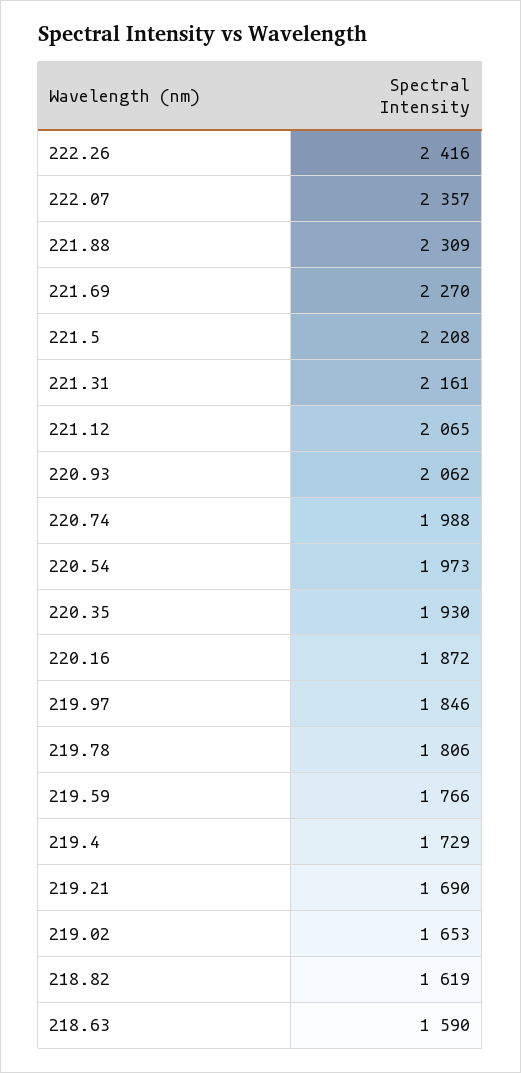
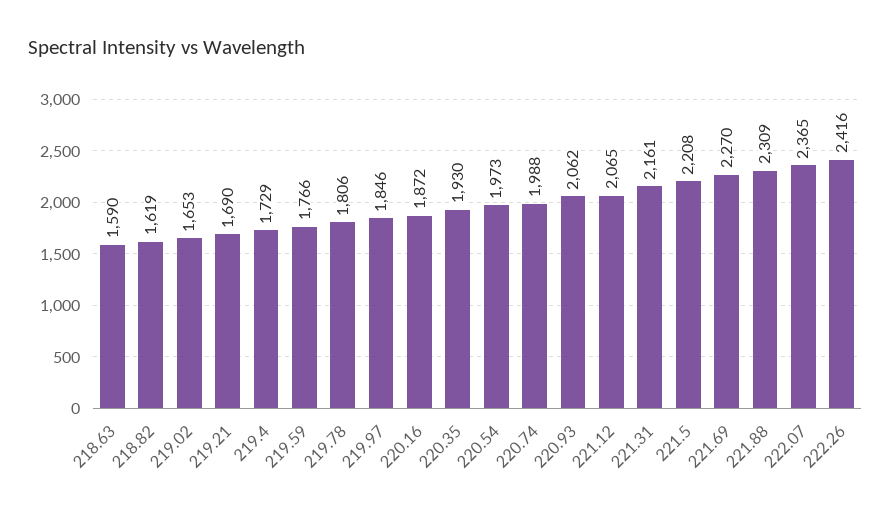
222.07: 2357 -> 2365

